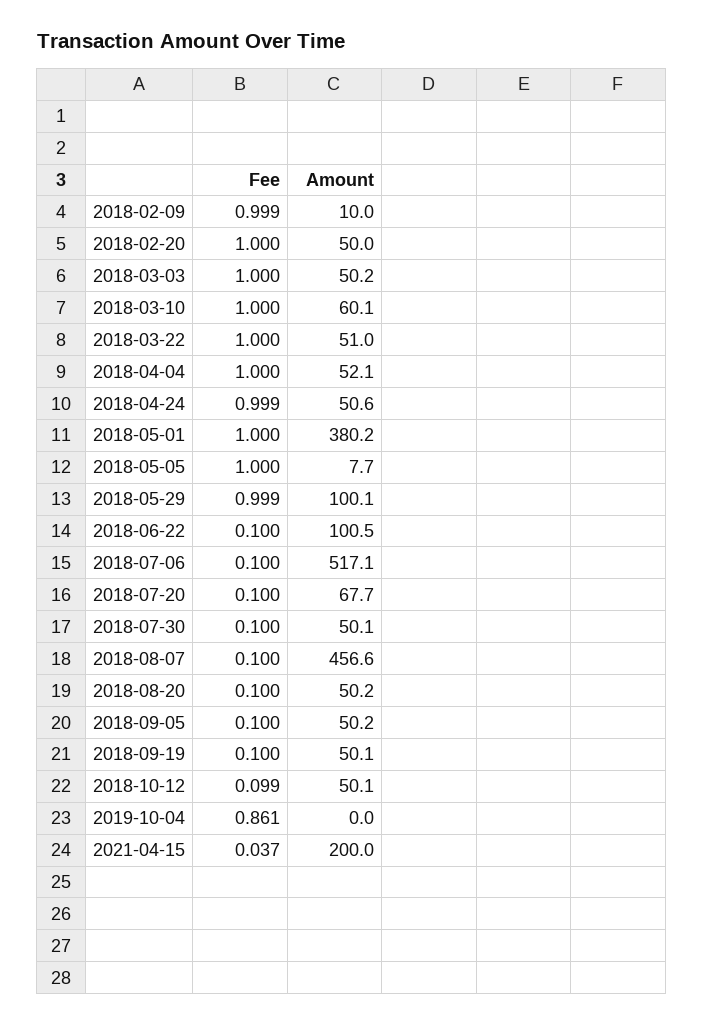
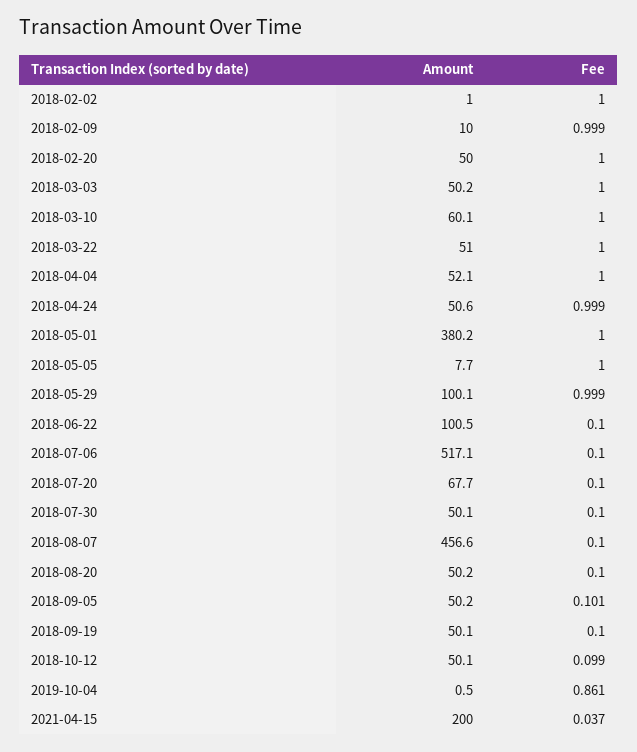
Fee, 2018-09-05: 0.1 -> 0.101
Amount, 2019-10-04: 0 -> 0.5
Amount, 2018-02-02: none -> 1
Fee, 2018-02-02: none -> 1

